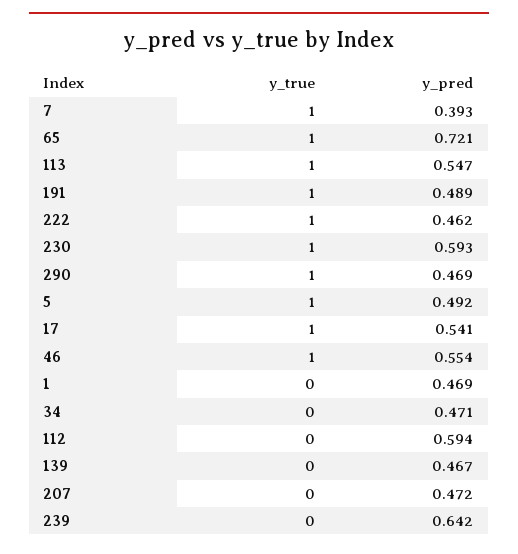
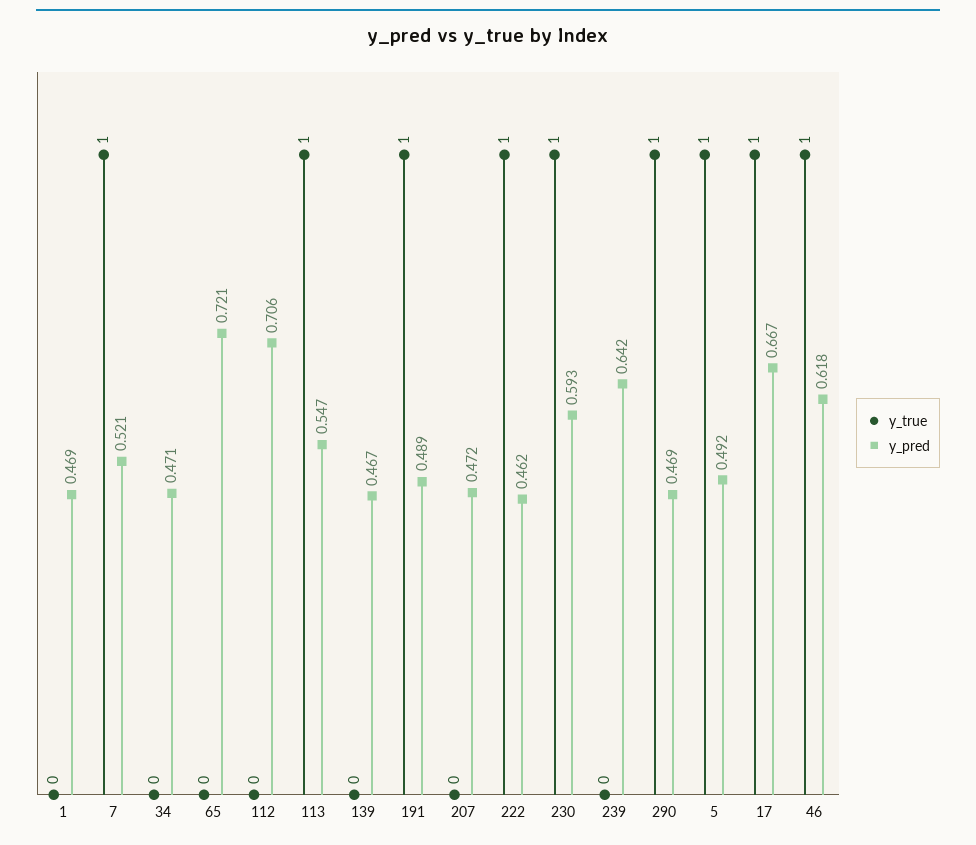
y_pred, 7: 0.393 -> 0.521
y_true, 65: 1 -> 0
y_pred, 17: 0.541 -> 0.667
y_pred, 46: 0.554 -> 0.618
y_pred, 112: 0.594 -> 0.706

